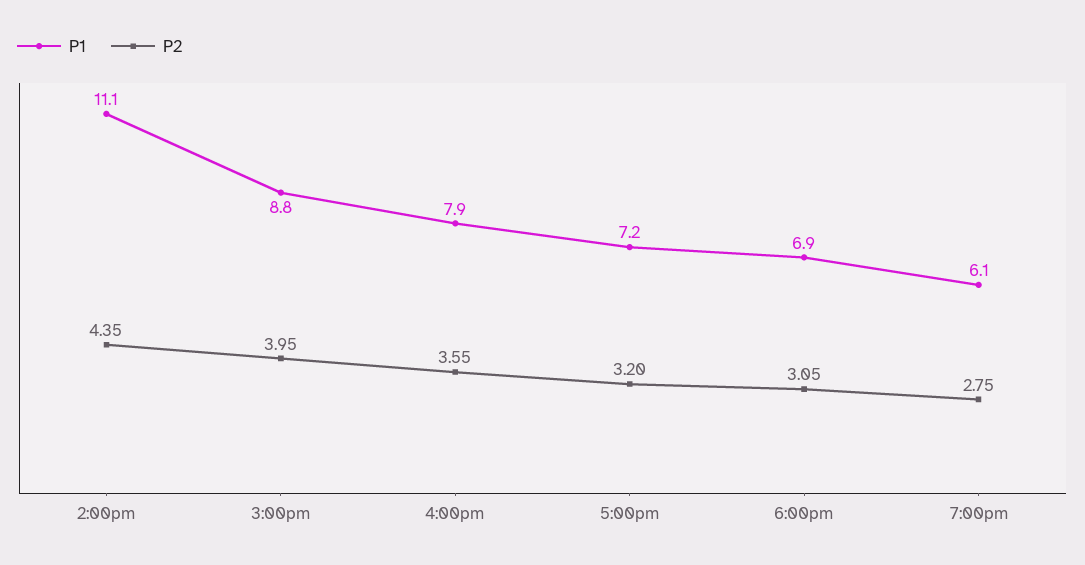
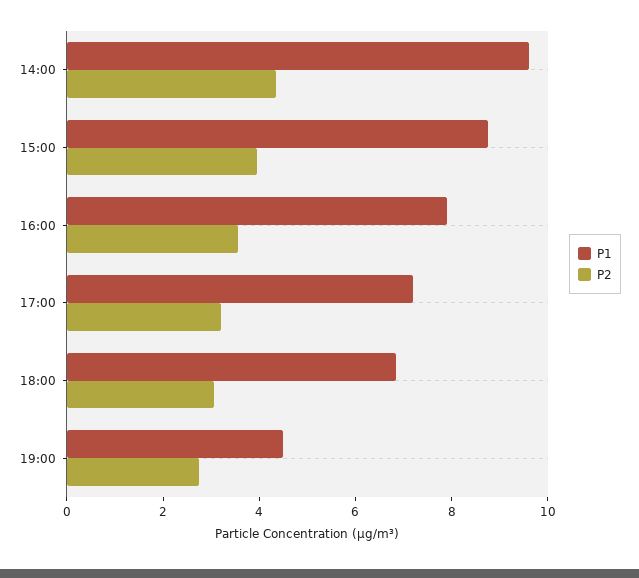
P1, 2:00pm: 11.1 -> 9.5
P1, 7:00pm: 6.1 -> 4.5

